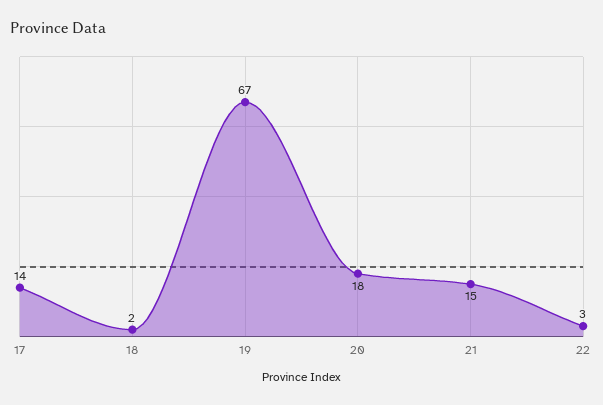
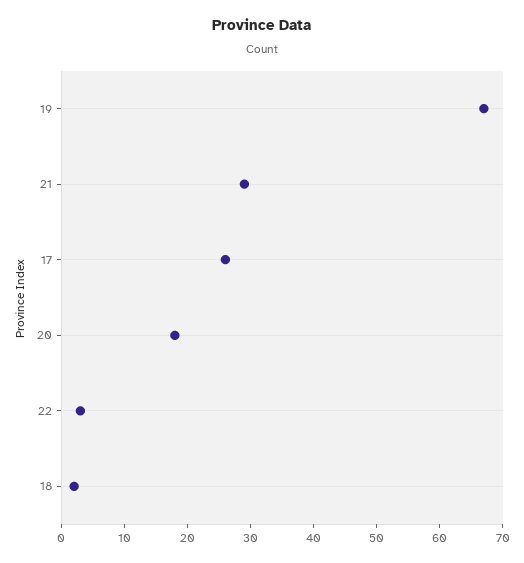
17: 14 -> 25
21: 15 -> 30

